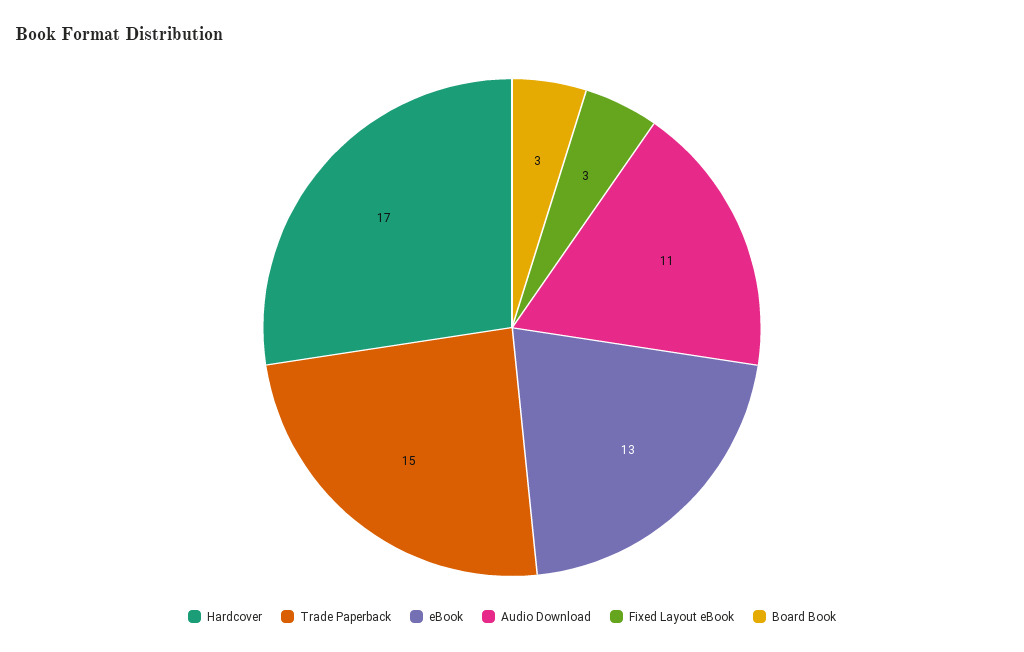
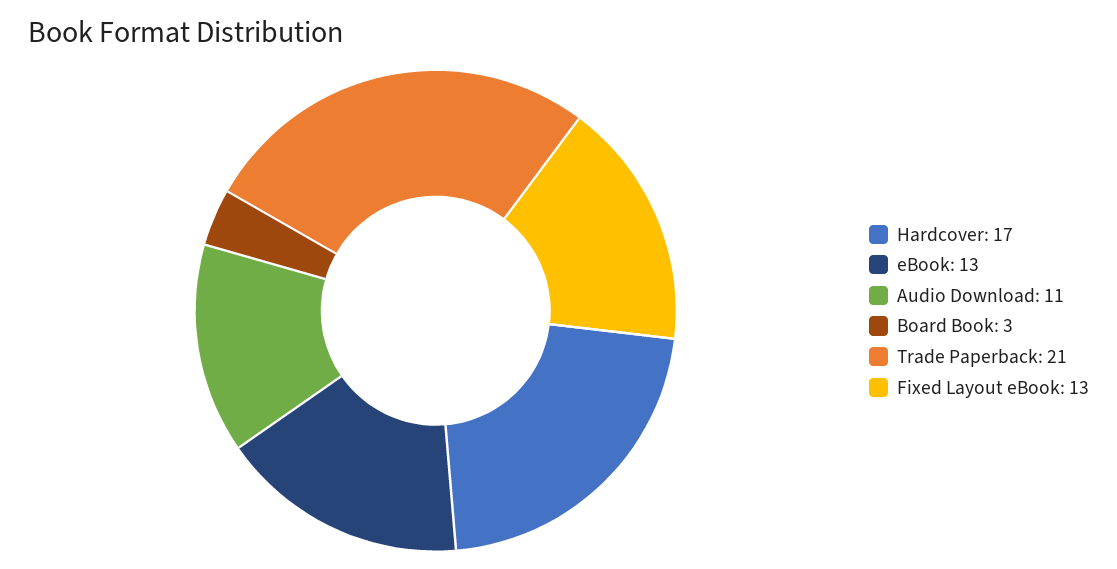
Trade Paperback: 15 -> 21
Fixed Layout eBook: 3 -> 13

